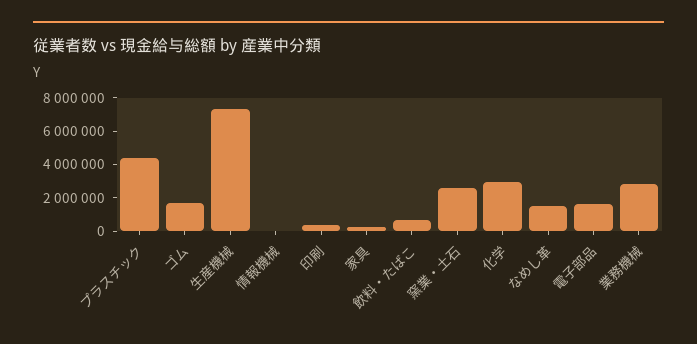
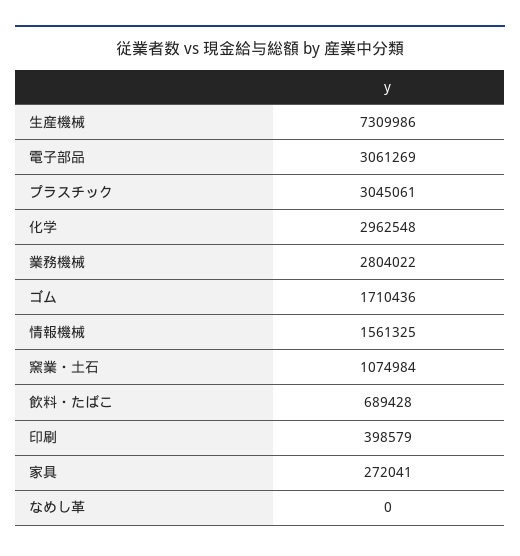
プラスチック: 4500000 -> 3045061
情報機械: 0 -> 1561325
窯業・土石: 2500000 -> 1074984
なめし革: 1500000 -> 0
電子部品: 1500000 -> 3061269

